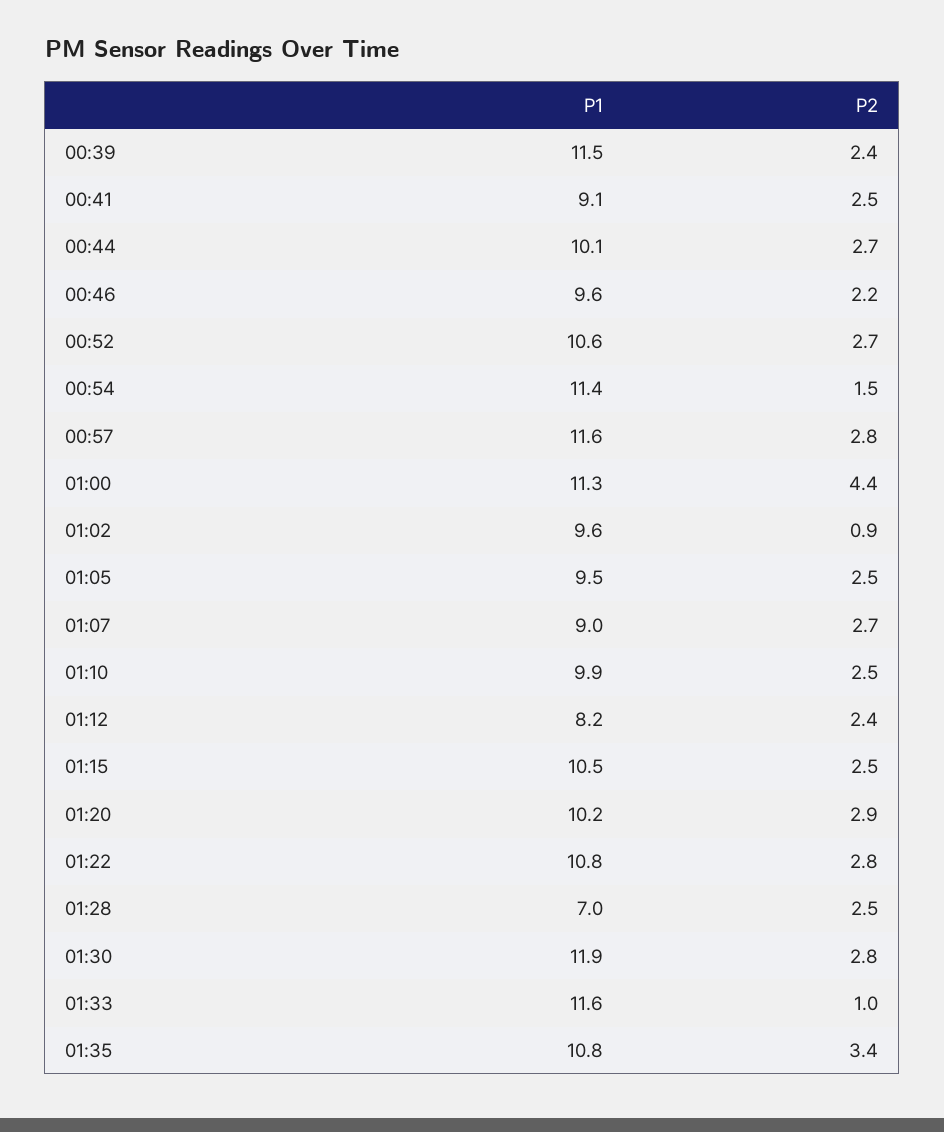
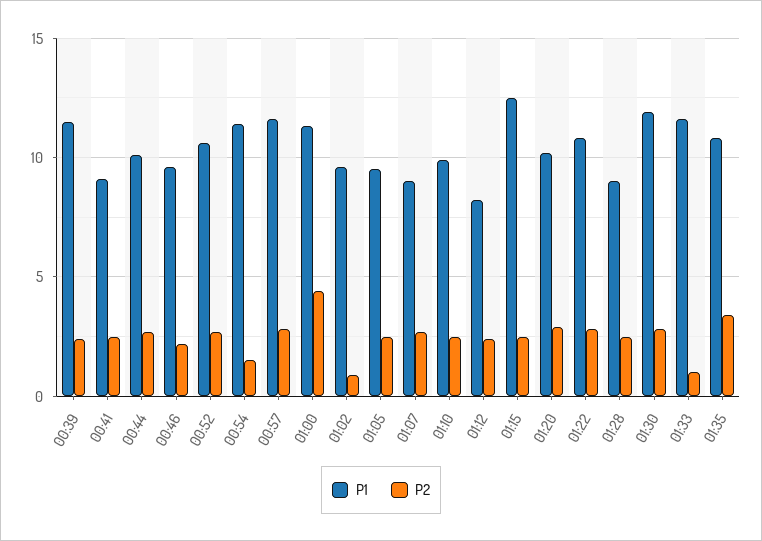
P1, 01:15: 10.5 -> 12.5
P1, 01:28: 7 -> 9

